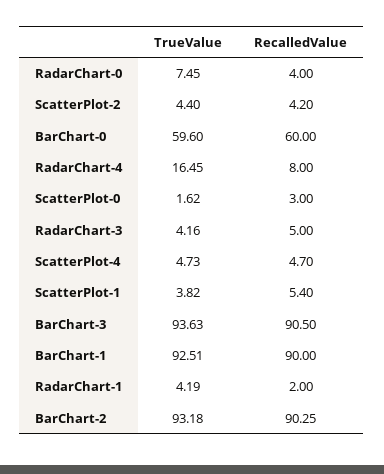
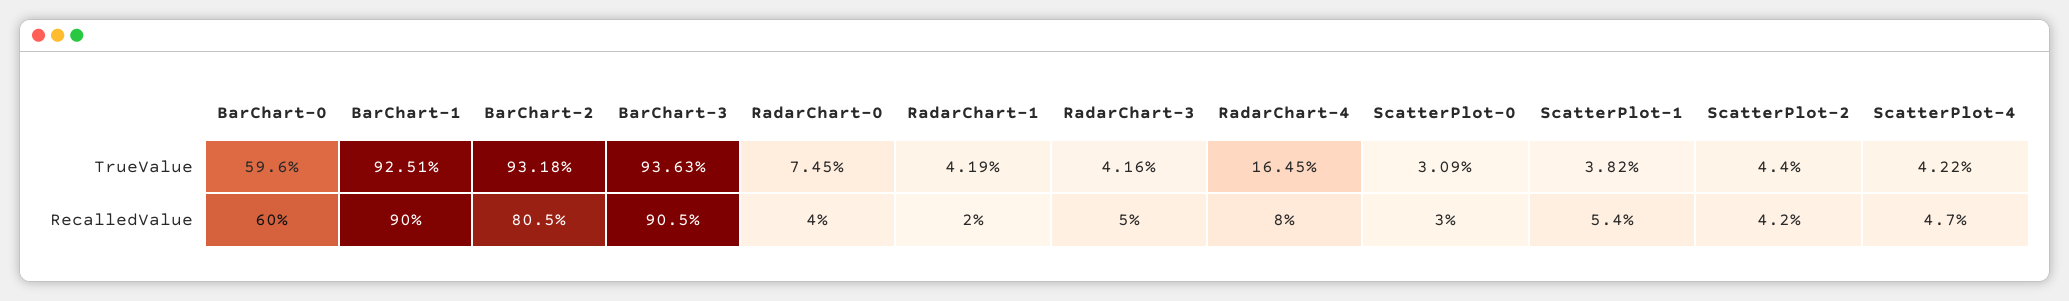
TrueValue, ScatterPlot-0: 1.62 -> 3.09
TrueValue, ScatterPlot-4: 4.73 -> 4.22
RecalledValue, BarChart-2: 90.25 -> 80.5

